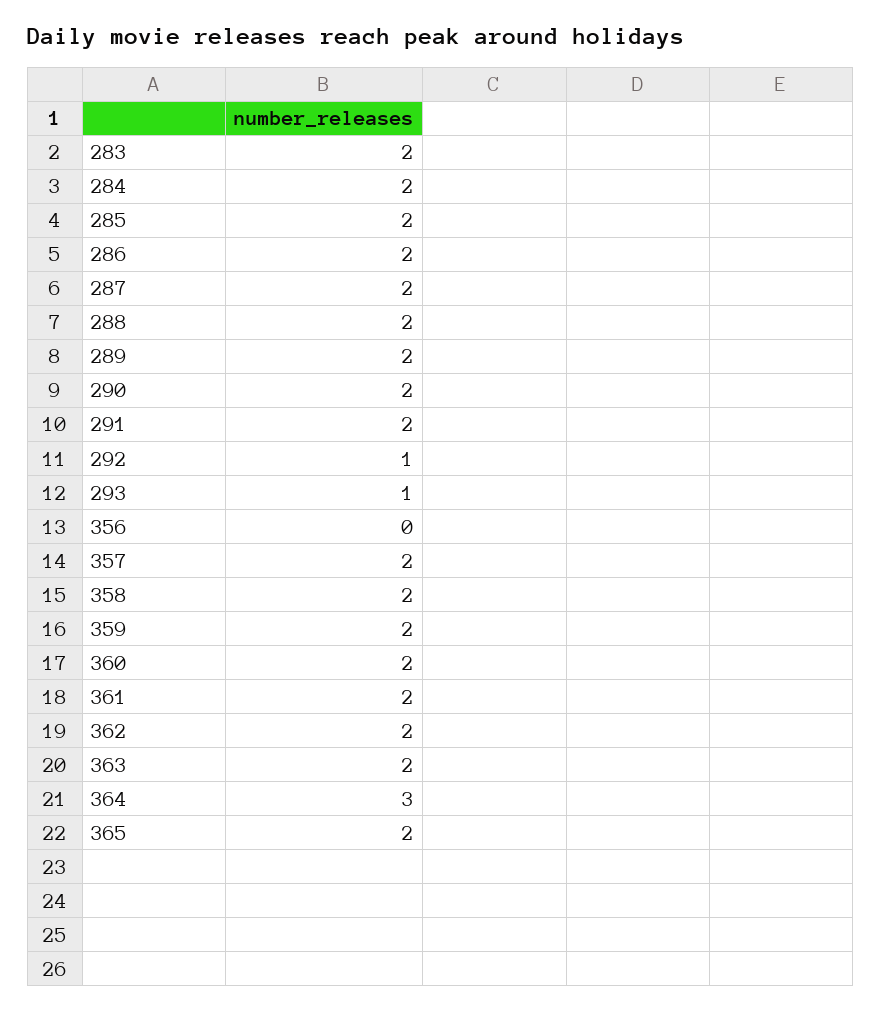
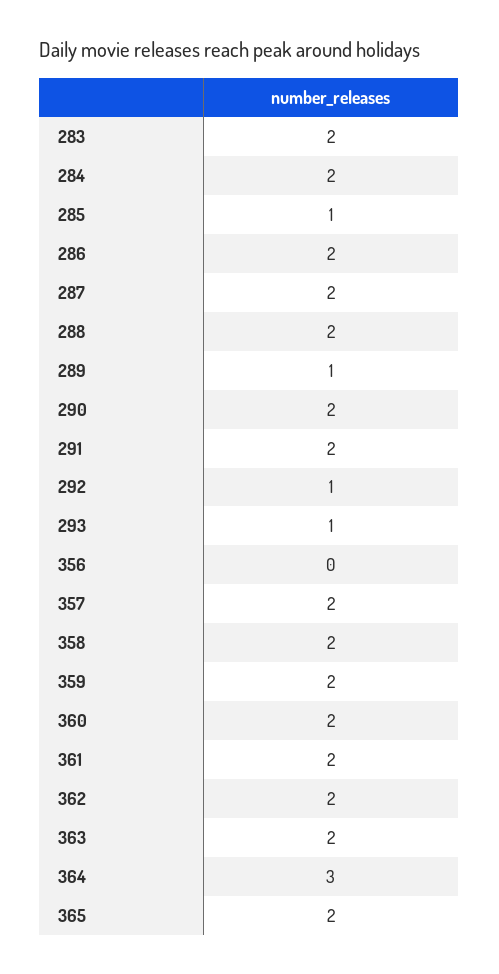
285: 2 -> 1
289: 2 -> 1

